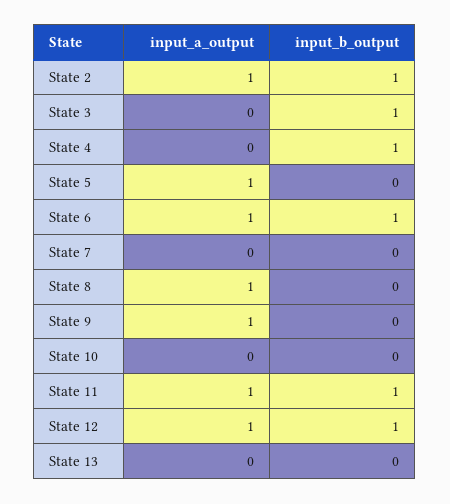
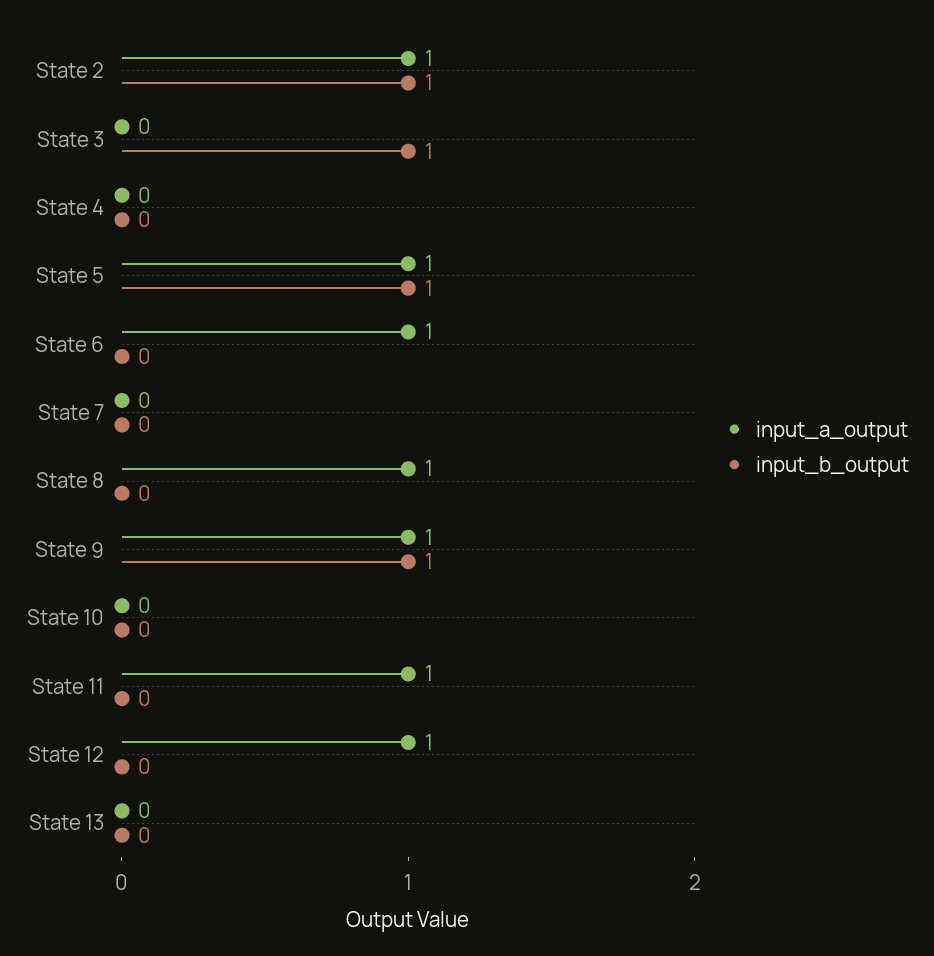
input_b_output, State 4: 1 -> 0
input_b_output, State 5: 0 -> 1
input_b_output, State 6: 1 -> 0
input_b_output, State 9: 0 -> 1
input_b_output, State 11: 1 -> 0
input_b_output, State 12: 1 -> 0

